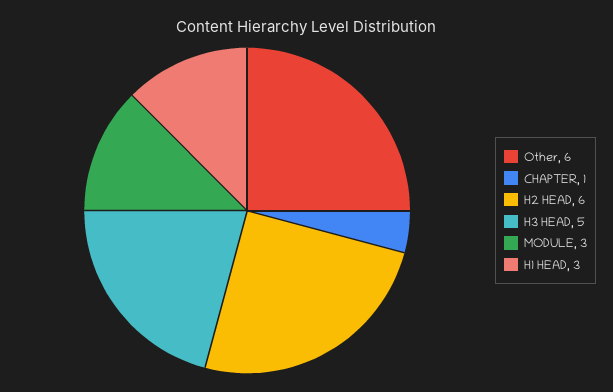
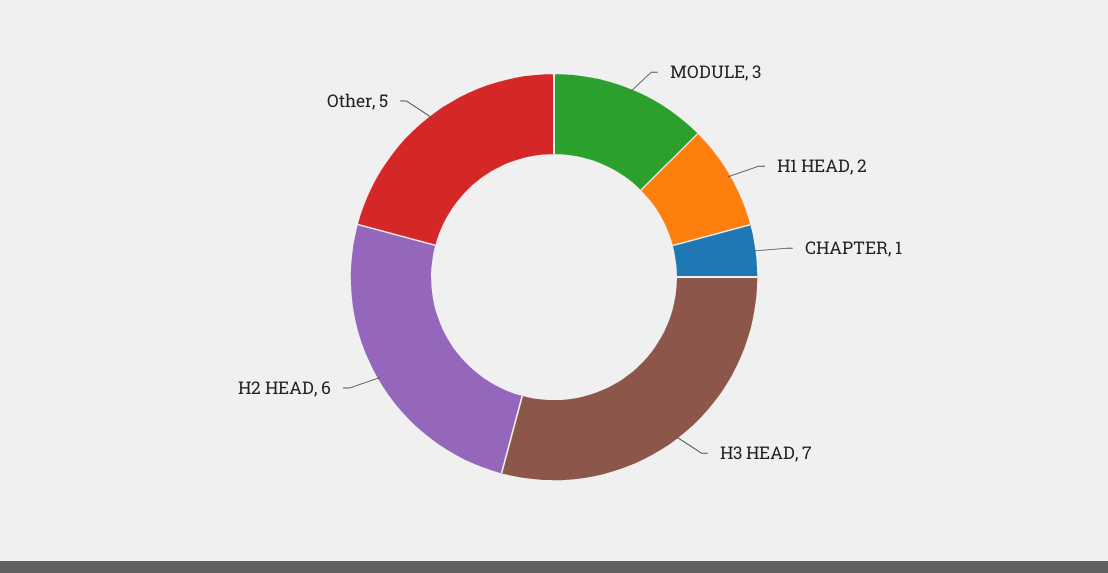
Other: 6 -> 5
H3 HEAD: 5 -> 7
H1 HEAD: 3 -> 2

